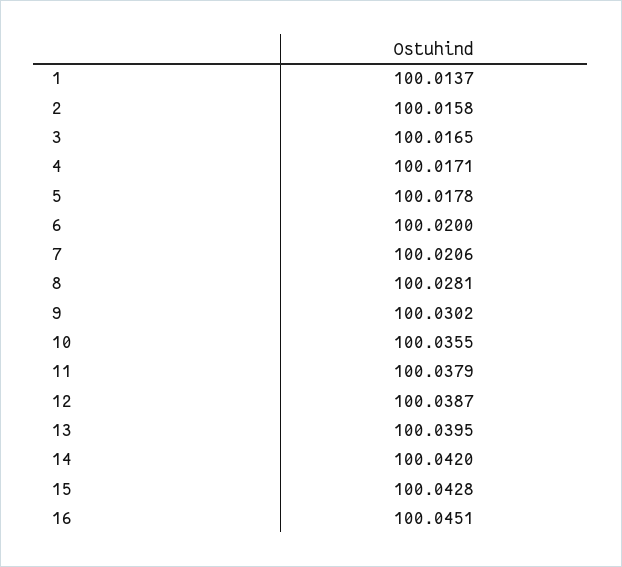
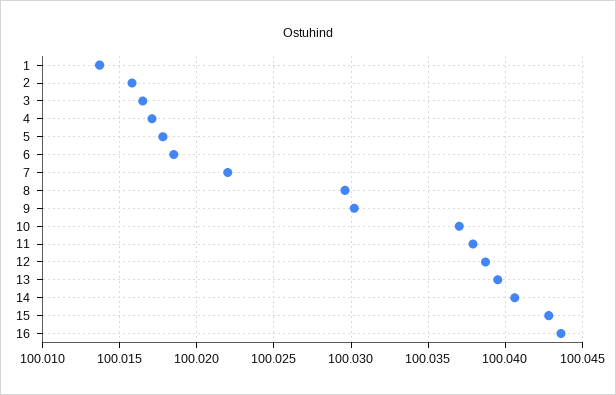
6: 100.02 -> 100.0185
7: 100.0206 -> 100.022
8: 100.0281 -> 100.0295
10: 100.0355 -> 100.037
14: 100.042 -> 100.0405
16: 100.0451 -> 100.0435

